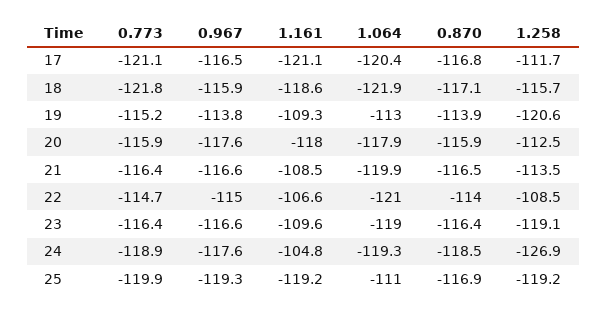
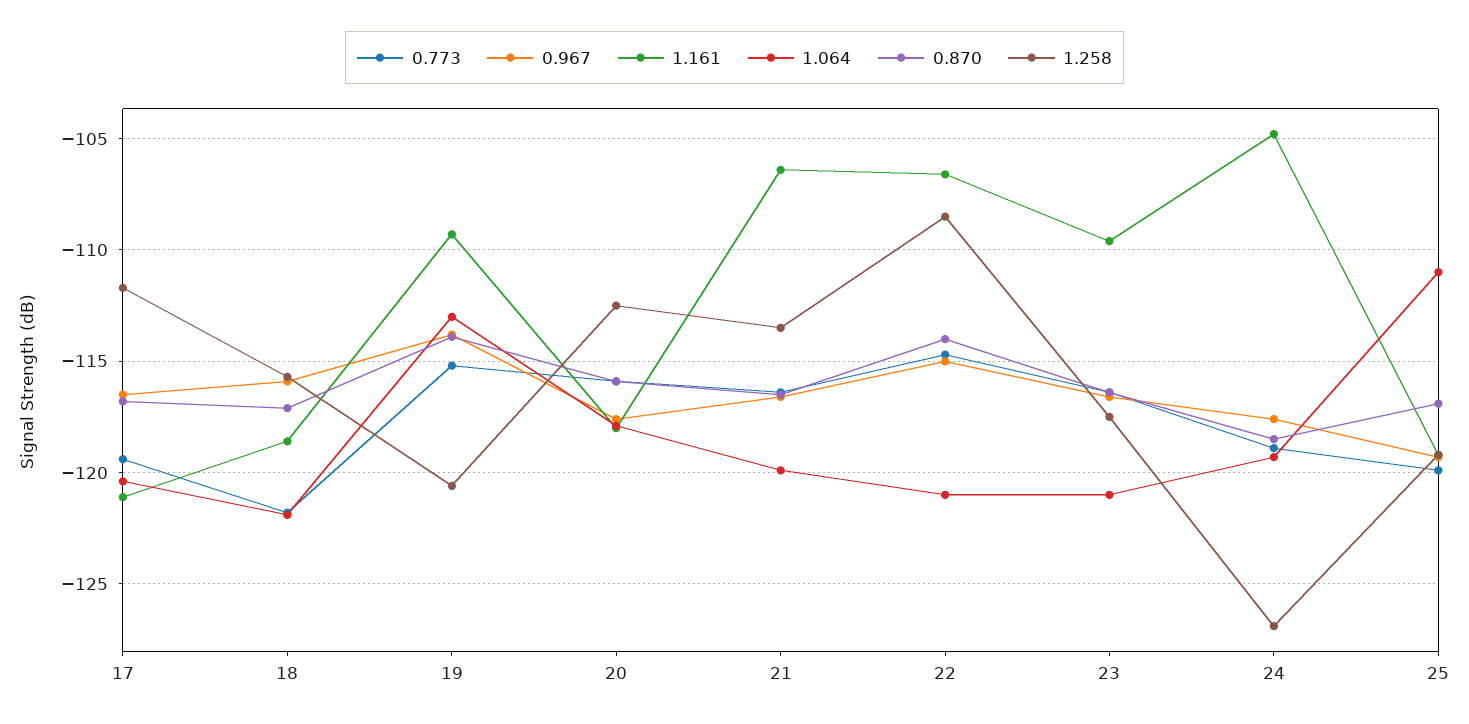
0.773, 17: -121.1 -> -119.5
1.161, 21: -108.5 -> -106.5
1.064, 23: -119 -> -121
1.258, 23: -119.1 -> -117.5

